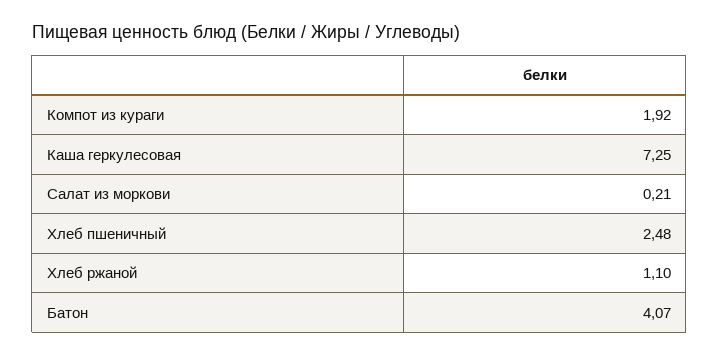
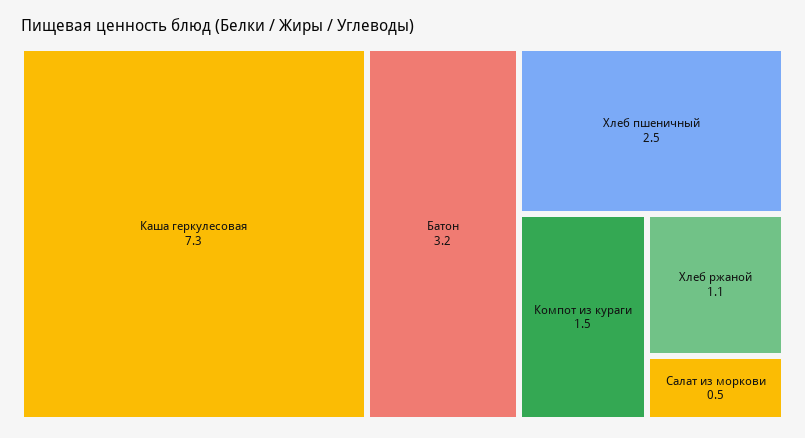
Компот из кураги: 1.92 -> 1.5
Салат из моркови: 0.21 -> 0.5
Батон: 4.07 -> 3.2

